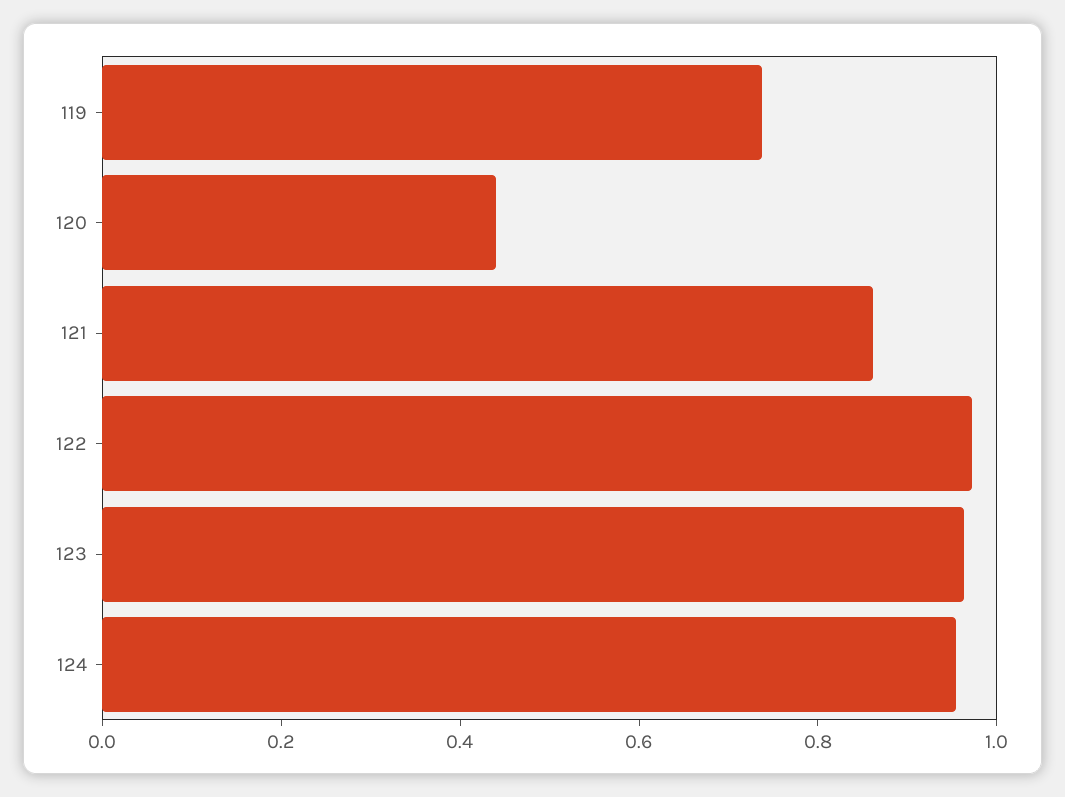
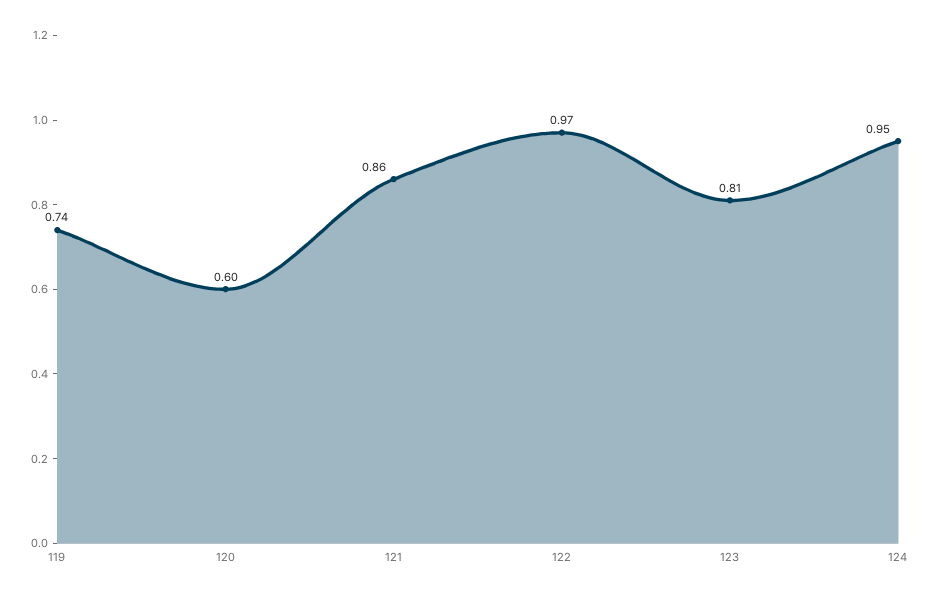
120: 0.45 -> 0.6
123: 0.95 -> 0.81

